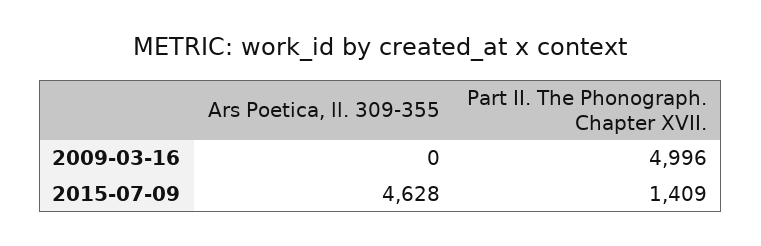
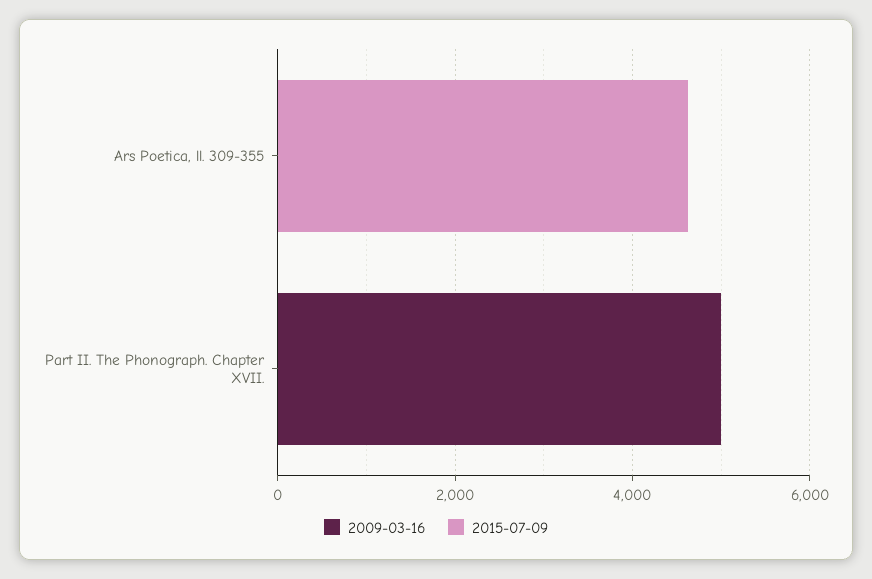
2015-07-09, Part II. The Phonograph. Chapter XVII.: 1409 -> 0

